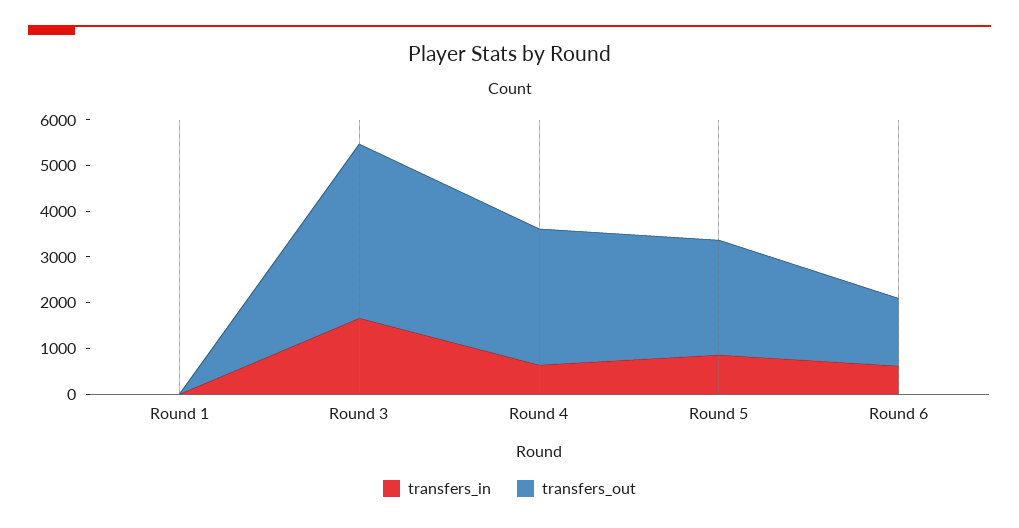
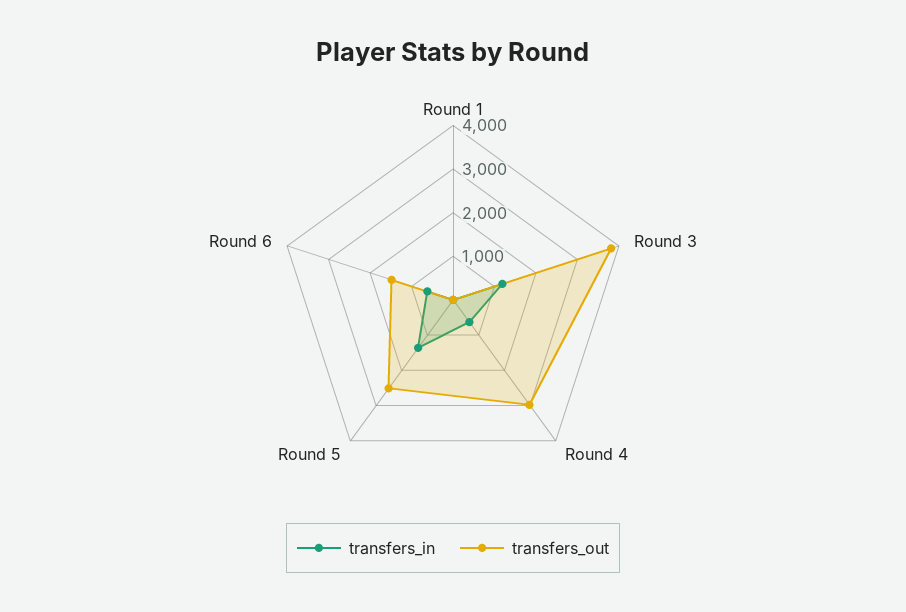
transfers_in, Round 3: 1600 -> 1200
transfers_in, Round 5: 800 -> 1400

